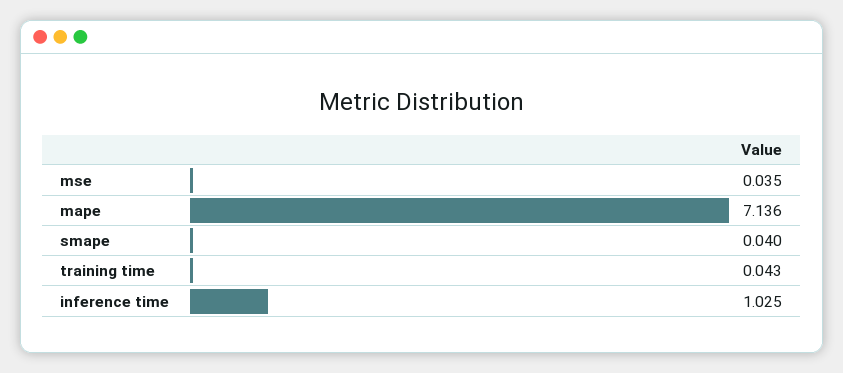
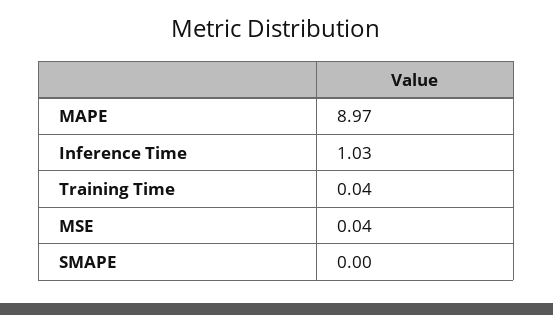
mape: 7.136 -> 8.97
smape: 0.04 -> 0

